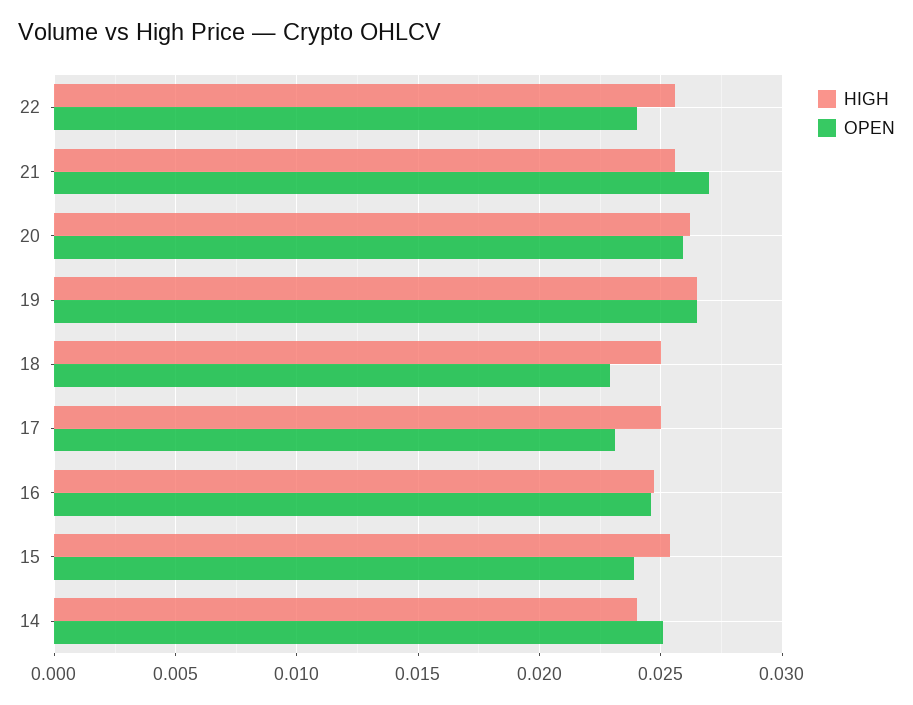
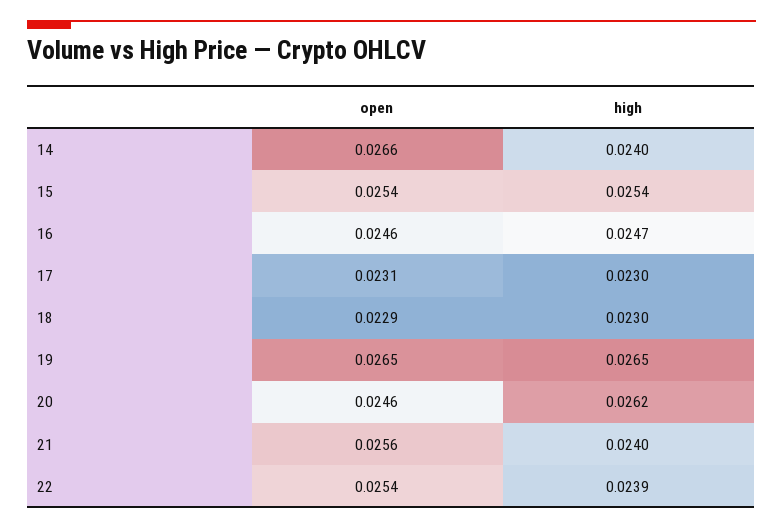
HIGH, 22: 0.0255 -> 0.0239
OPEN, 22: 0.024 -> 0.0254
HIGH, 21: 0.0255 -> 0.024
OPEN, 21: 0.027 -> 0.0256
OPEN, 20: 0.026 -> 0.0246
HIGH, 18: 0.025 -> 0.023
HIGH, 17: 0.025 -> 0.023
OPEN, 15: 0.024 -> 0.0254
OPEN, 14: 0.025 -> 0.0266

